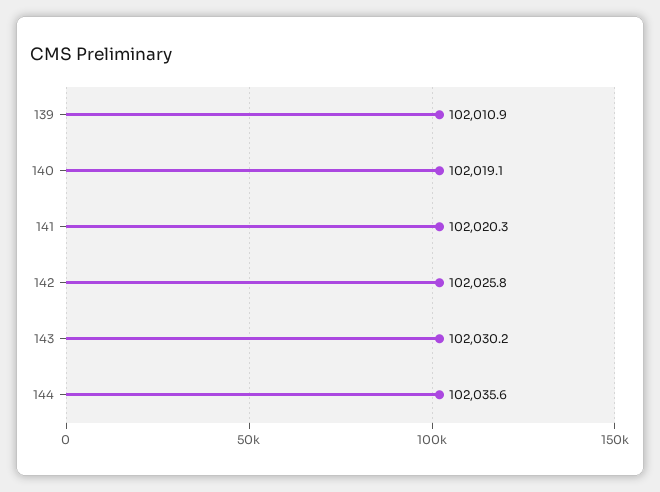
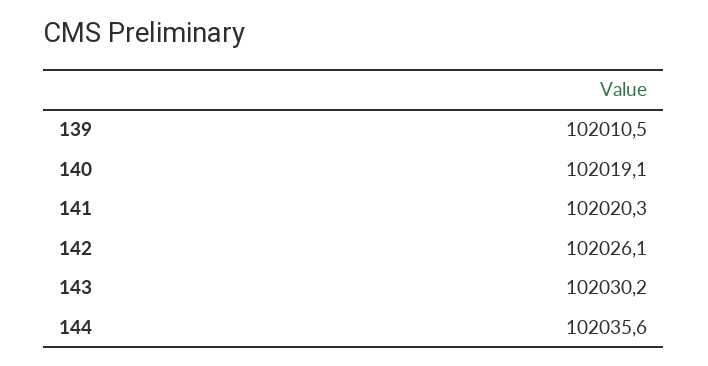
139: 102010.9 -> 102010.5
142: 102025.8 -> 102026.1

